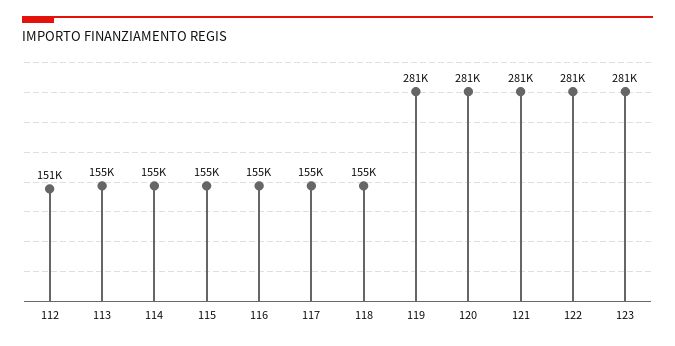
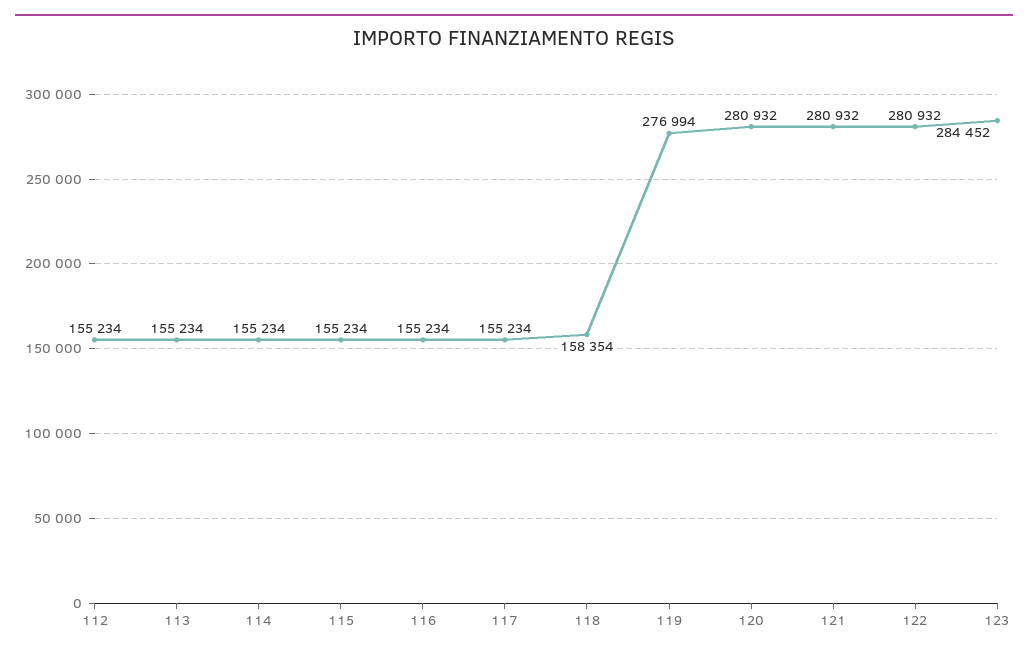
112: 151000 -> 155234
118: 155000 -> 158354
119: 281000 -> 276994
123: 281000 -> 284452

